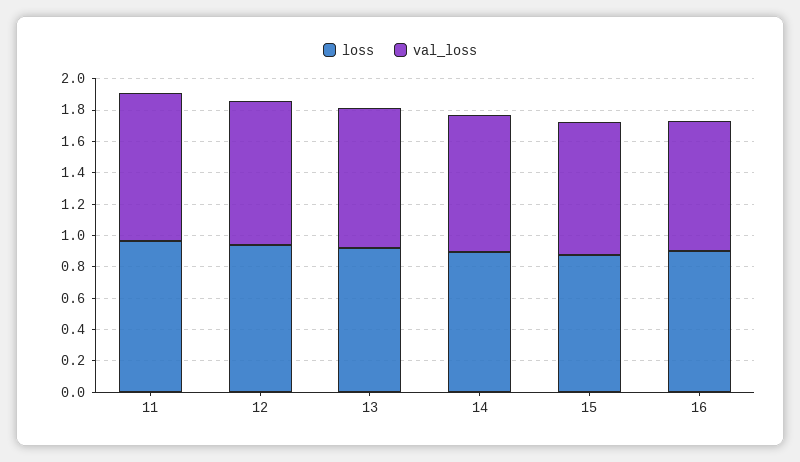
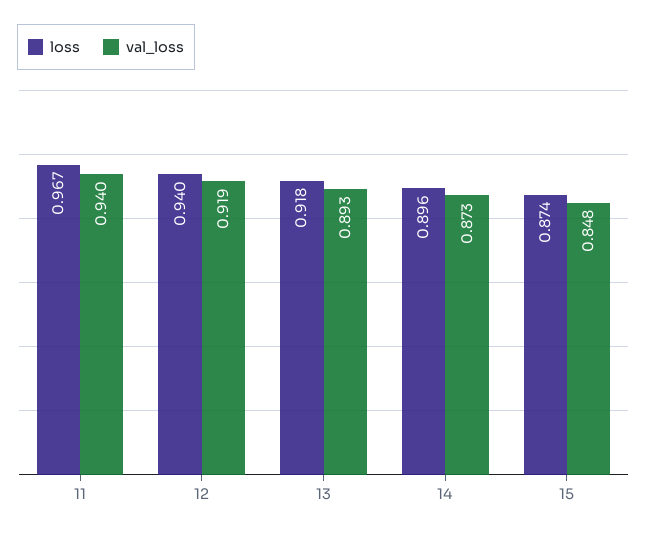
loss, 16: 0.9 -> none
val_loss, 16: 0.8 -> none

